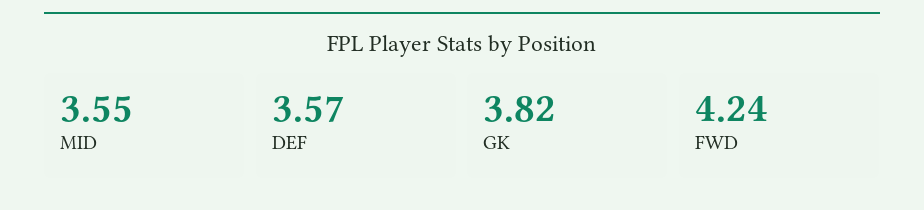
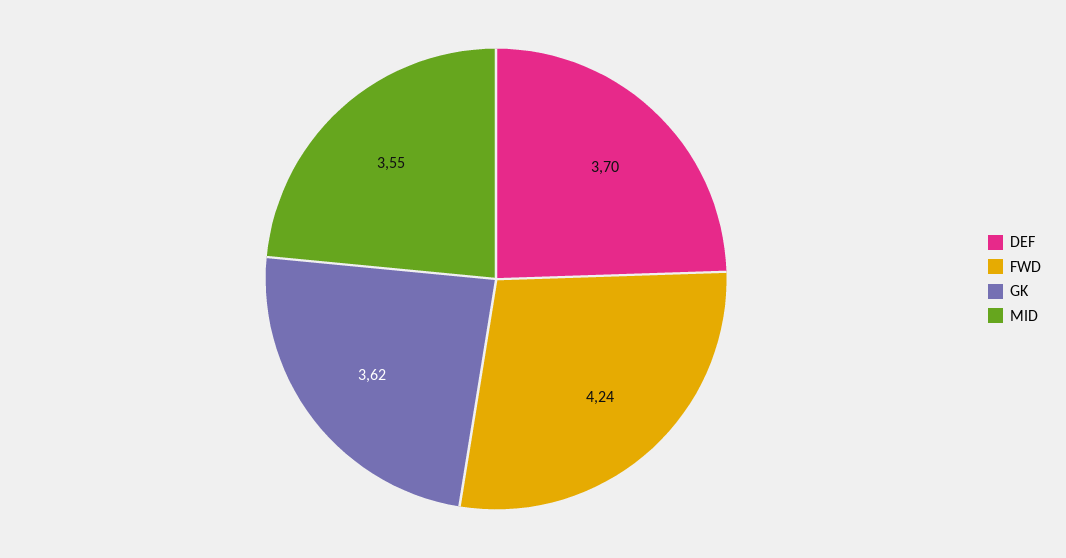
DEF: 3.57 -> 3.7
GK: 3.82 -> 3.62

